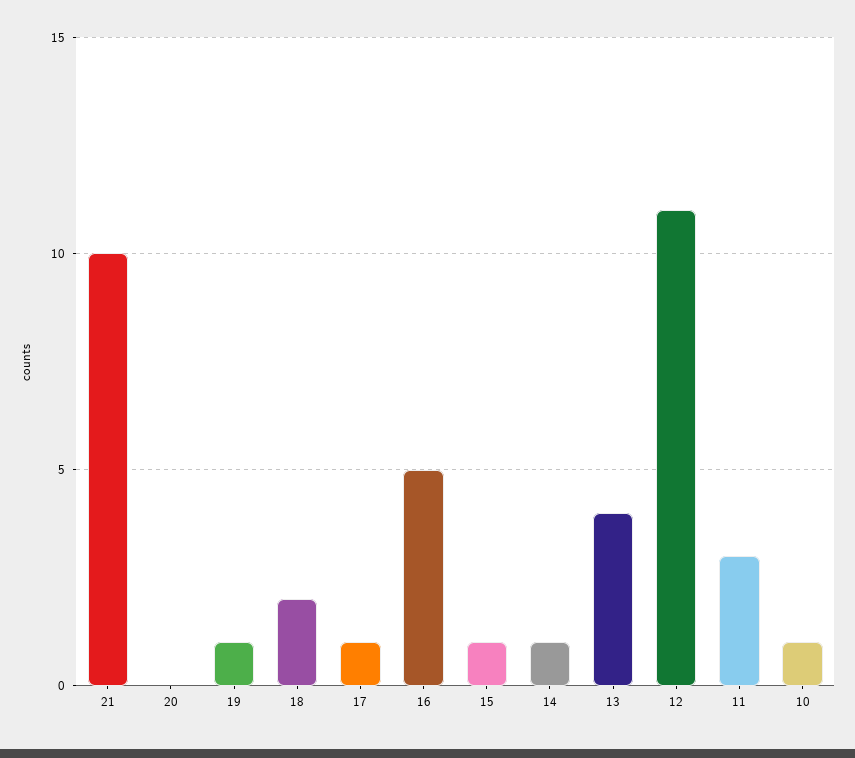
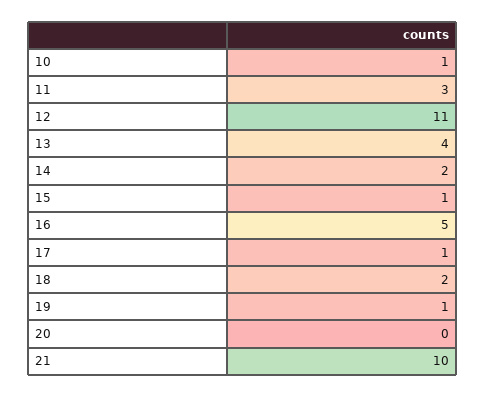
14: 1 -> 2

